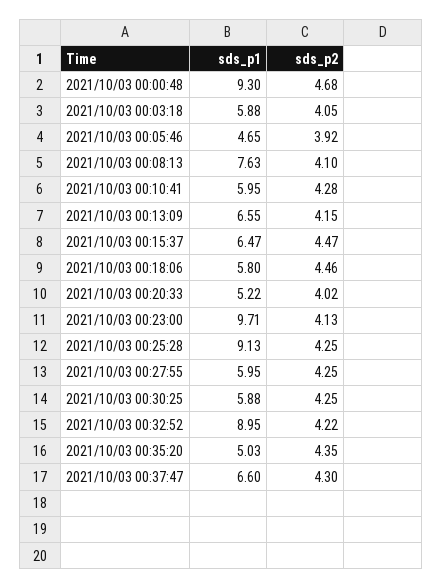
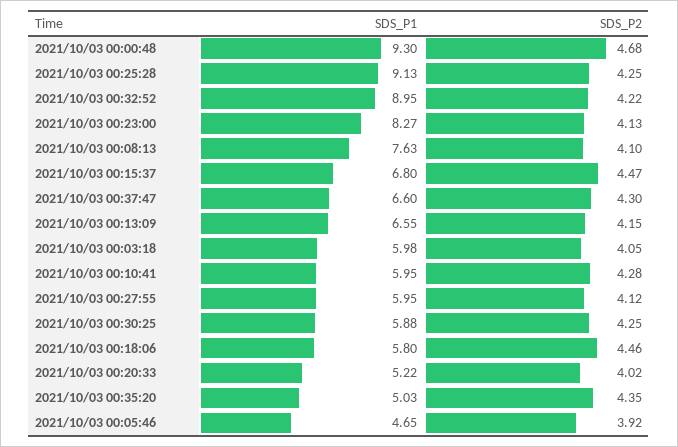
sds_p1, 2021/10/03 00:03:18: 5.88 -> 5.98
sds_p1, 2021/10/03 00:15:37: 6.47 -> 6.8
sds_p1, 2021/10/03 00:23:00: 9.71 -> 8.27
sds_p2, 2021/10/03 00:27:55: 4.25 -> 4.12

